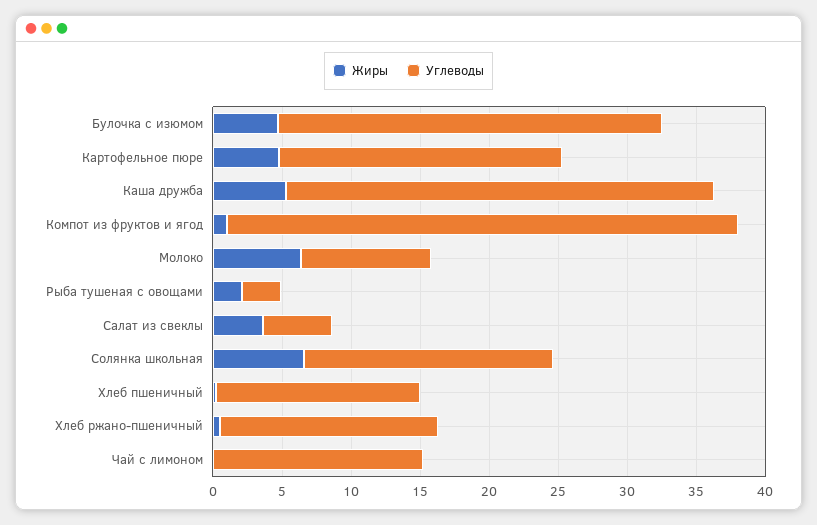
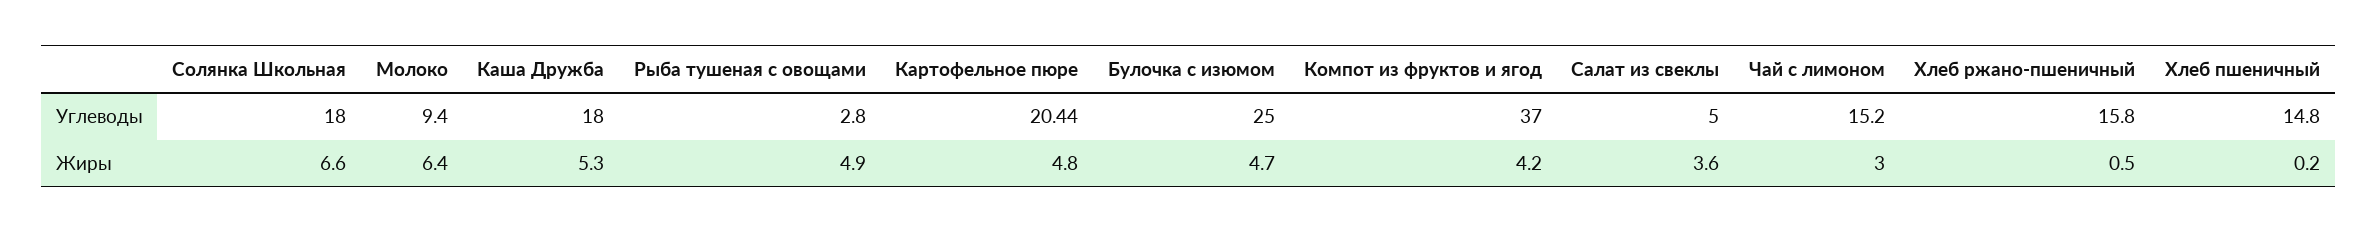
Углеводы, Булочка с изюмом: 28 -> 25
Углеводы, Каша дружба: 31 -> 18
Жиры, Компот из фруктов и ягод: 1 -> 4.2
Жиры, Рыба тушеная с овощами: 2 -> 4.9
Жиры, Чай с лимоном: 0 -> 3

